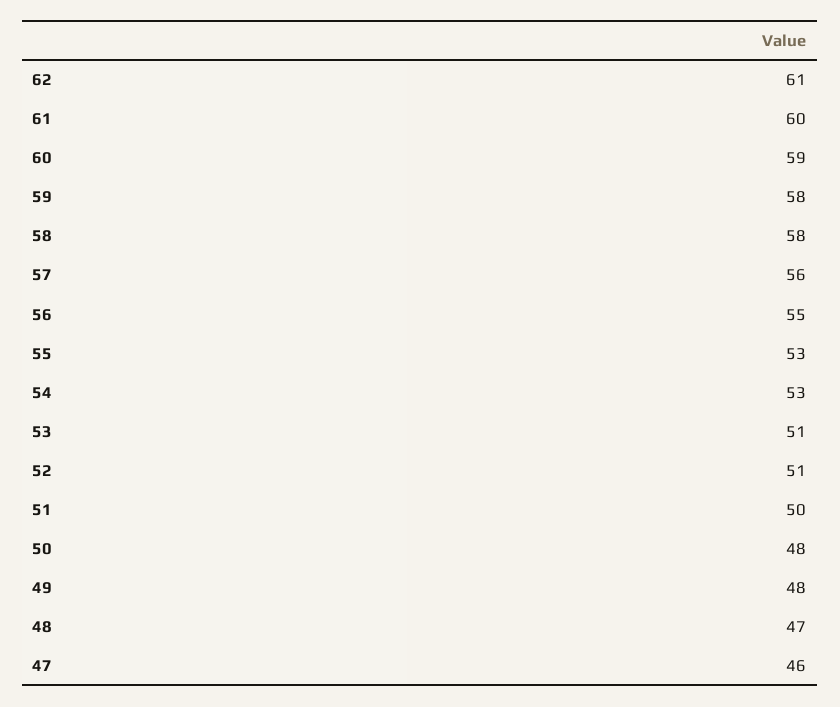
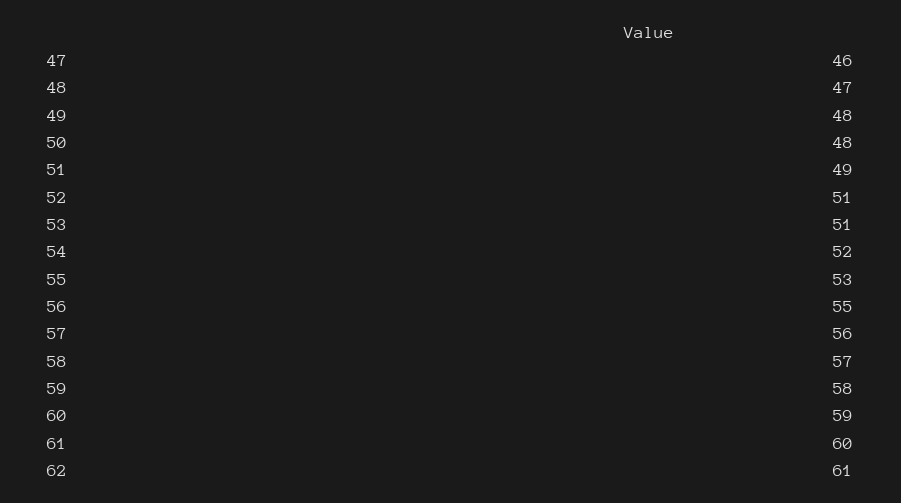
58: 58 -> 57
54: 53 -> 52
51: 50 -> 49

